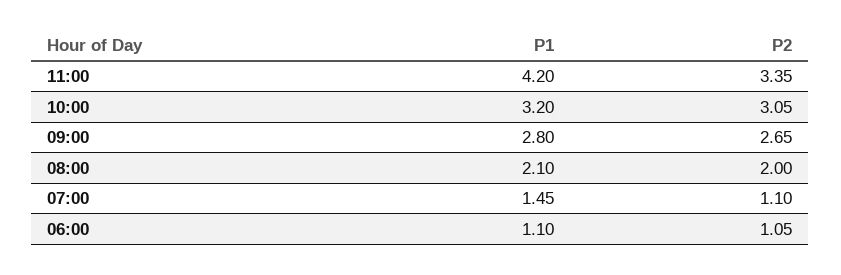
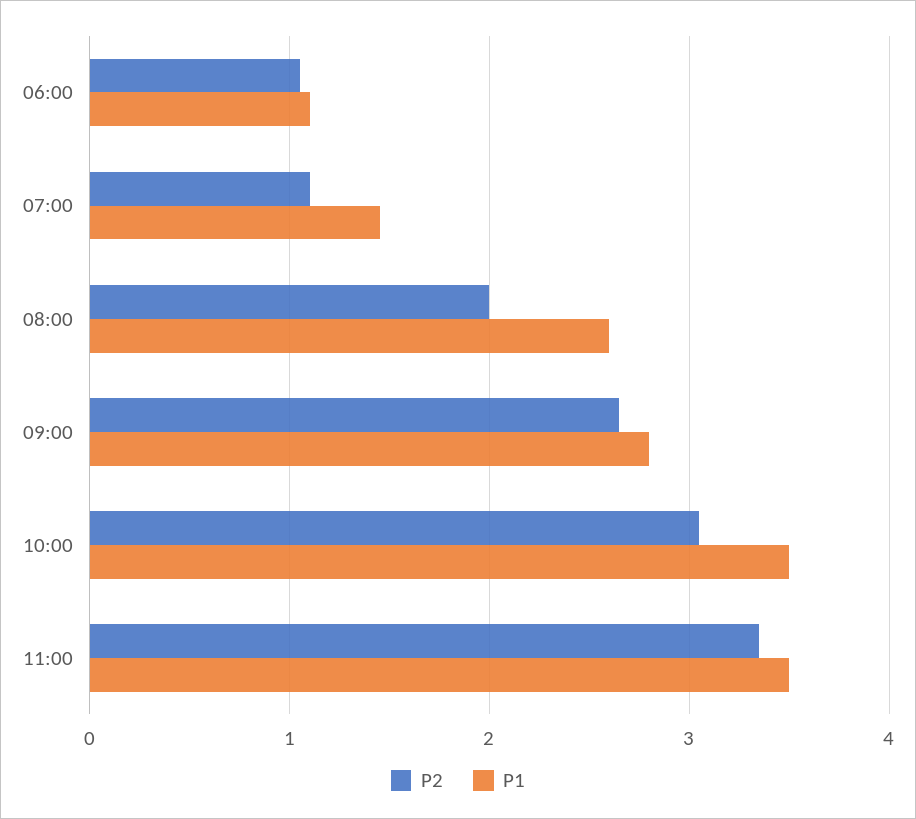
P1, 11:00: 4.2 -> 3.5
P1, 10:00: 3.2 -> 3.5
P1, 08:00: 2.1 -> 2.6

